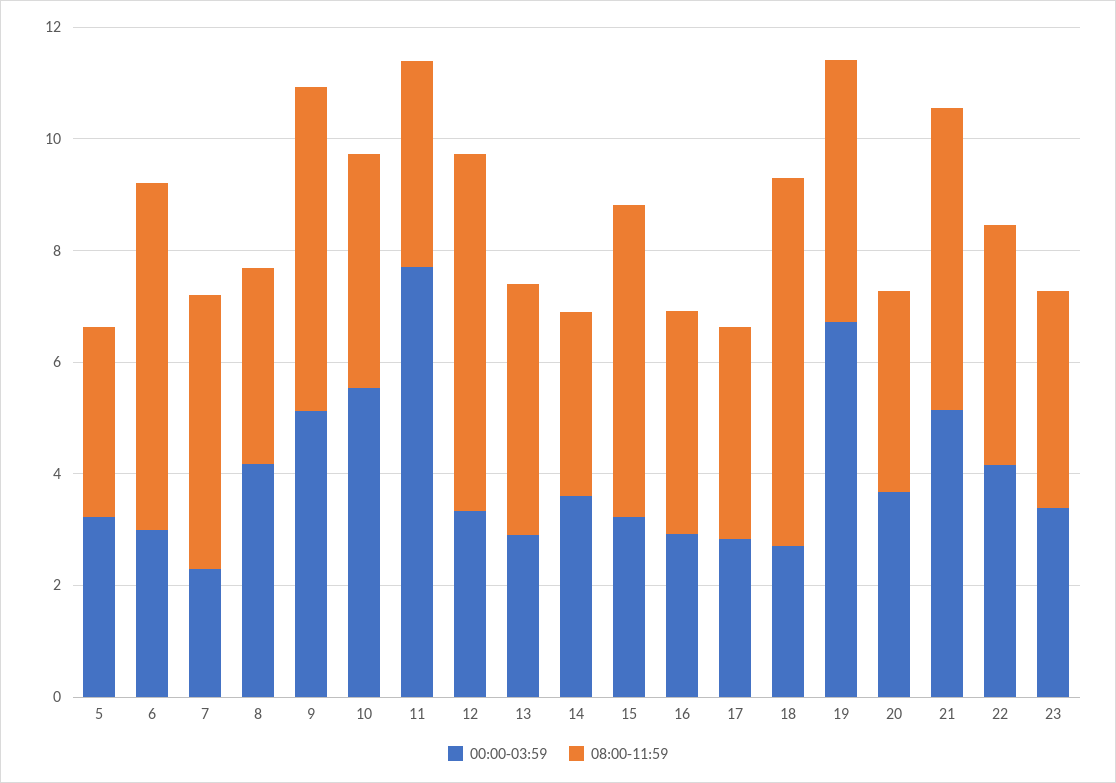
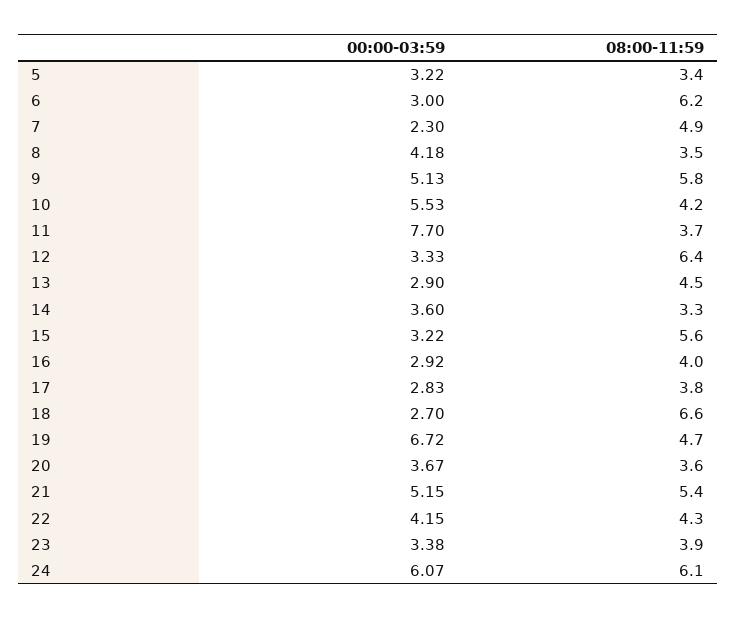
00:00-03:59, 24: none -> 6.07
08:00-11:59, 24: none -> 6.1

